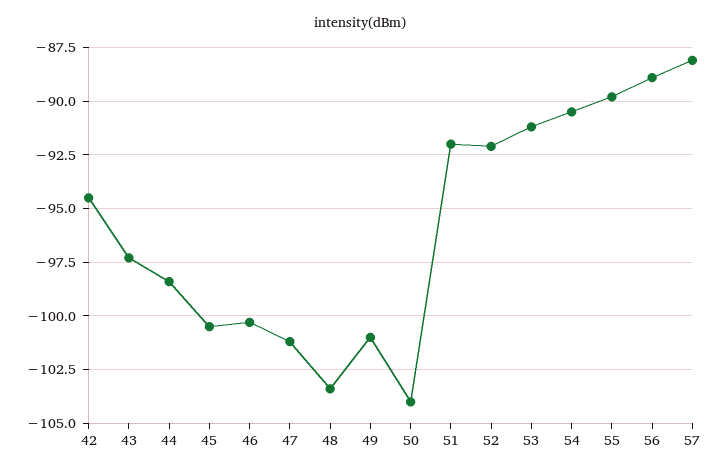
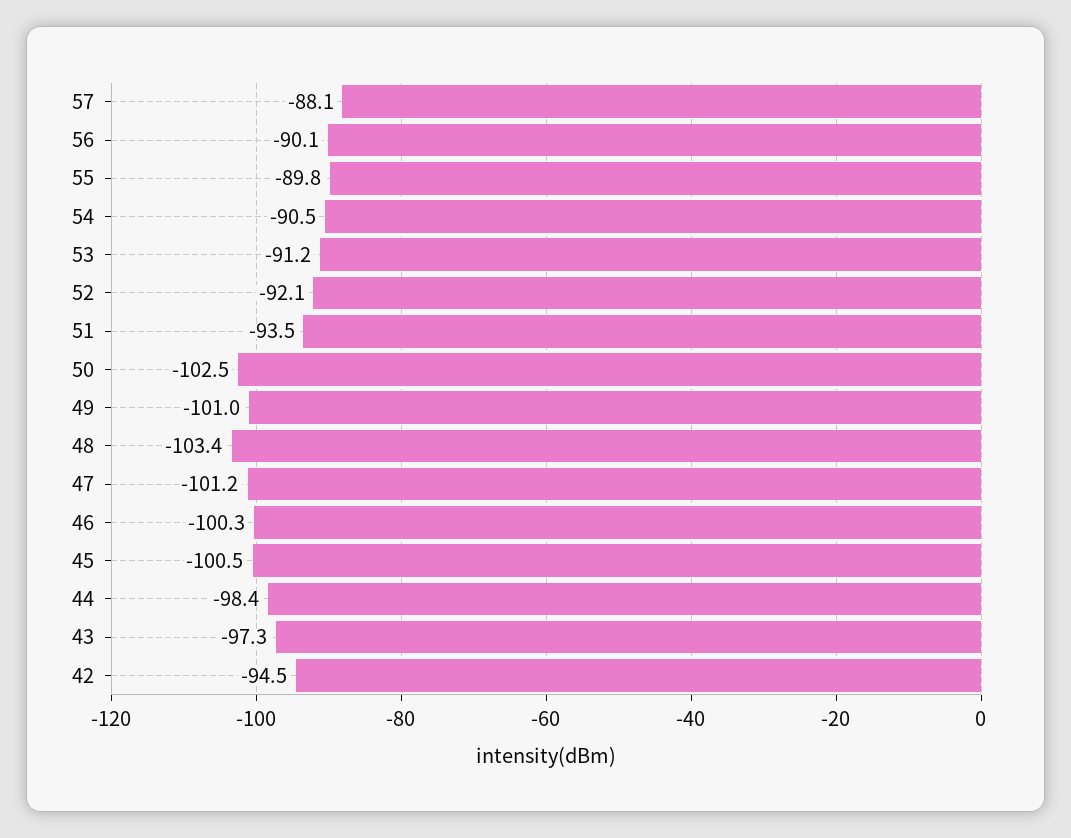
50: -104 -> -102.5
51: -92 -> -93.5
56: -89 -> -90.1

